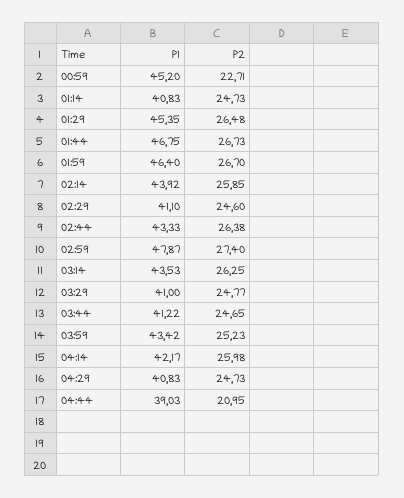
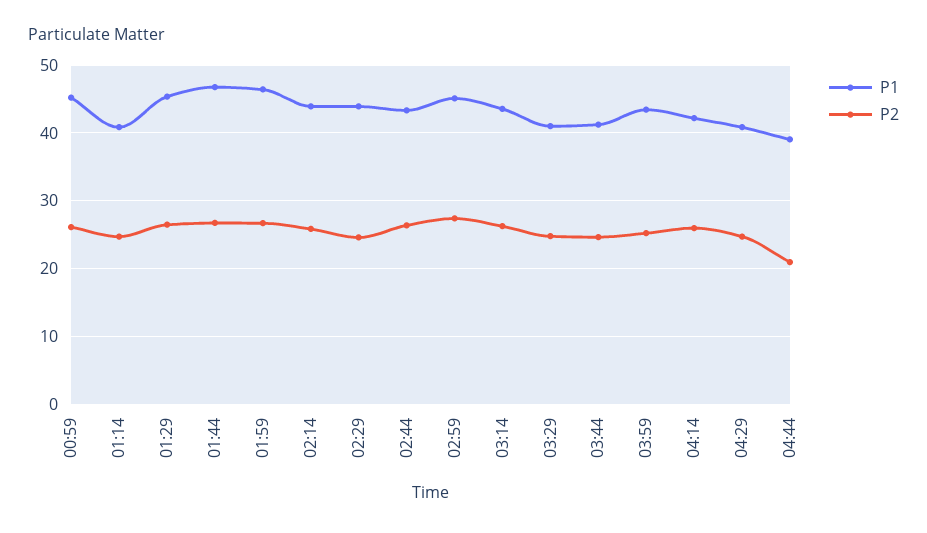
P2, 00:59: 22.71 -> 26
P1, 02:29: 41.1 -> 44
P1, 02:59: 47.87 -> 45

